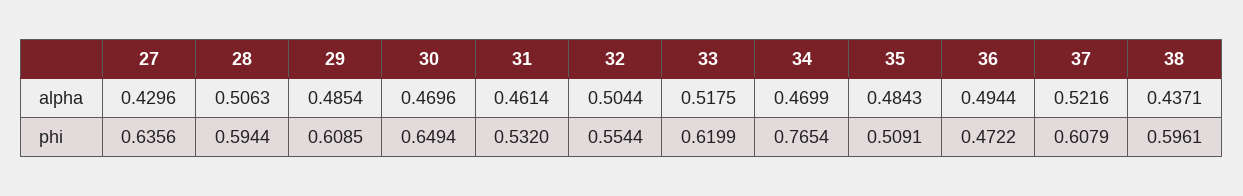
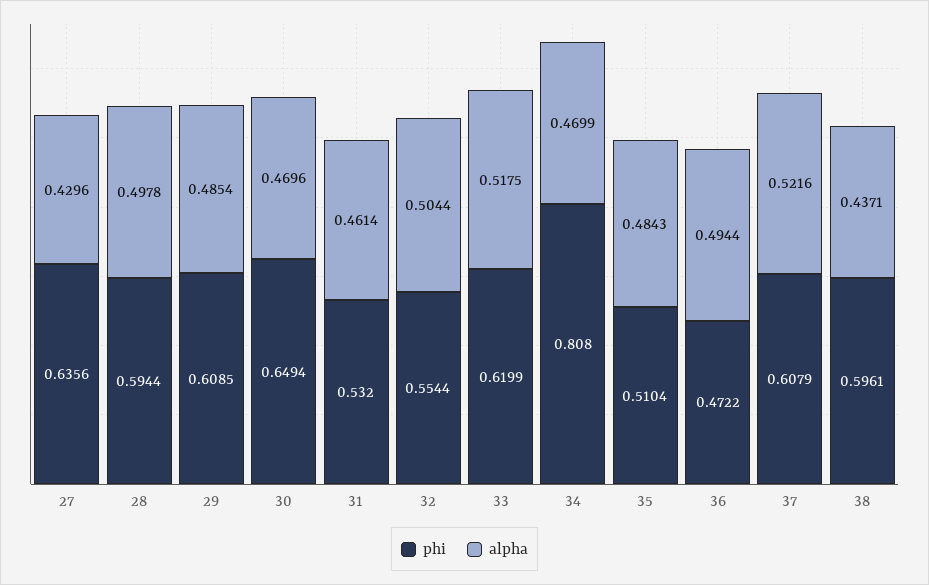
alpha, 28: 0.5063 -> 0.4978
phi, 34: 0.7654 -> 0.808
phi, 35: 0.5091 -> 0.5104

